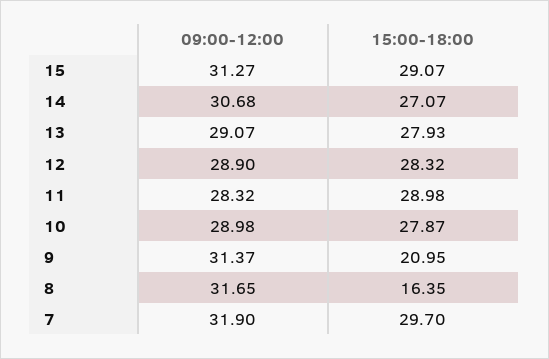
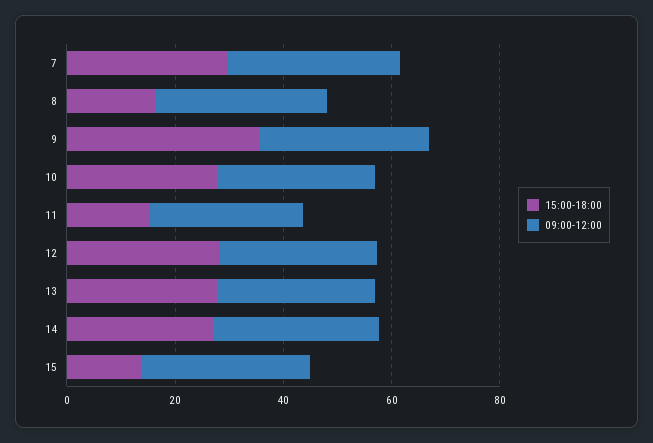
15:00-18:00, 15: 29.07 -> 15
15:00-18:00, 11: 28.98 -> 15
15:00-18:00, 9: 20.95 -> 35

